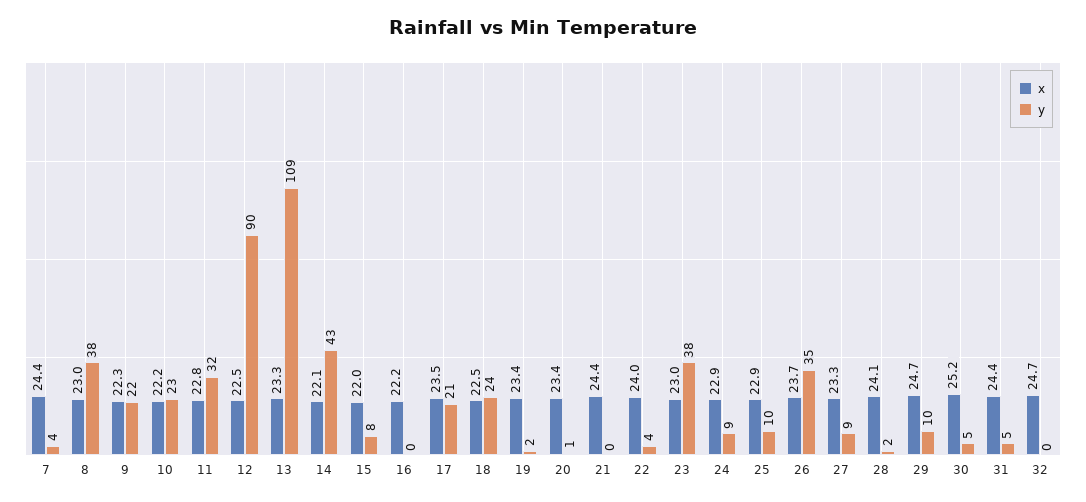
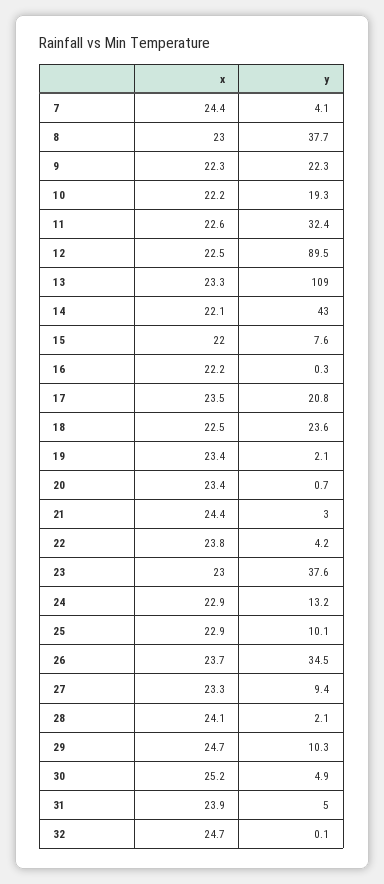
y, 10: 23 -> 19.3
x, 11: 22.8 -> 22.6
y, 21: 0 -> 3
x, 22: 24 -> 23.8
y, 24: 9 -> 13.2
x, 31: 24.4 -> 23.9

